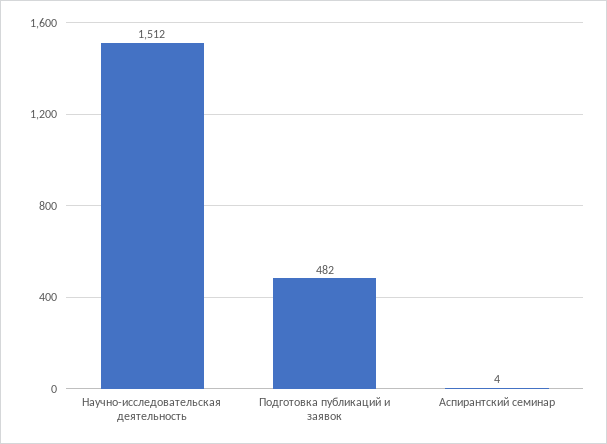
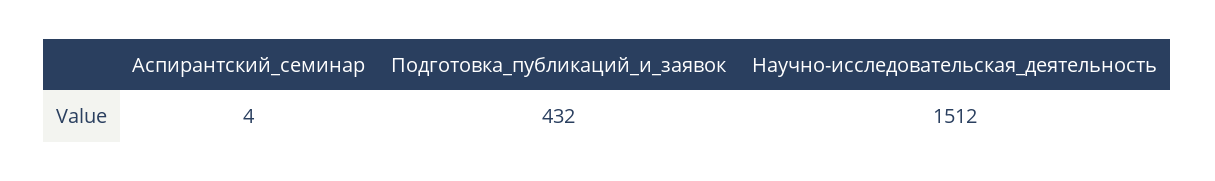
Подготовка публикаций и заявок: 482 -> 432

